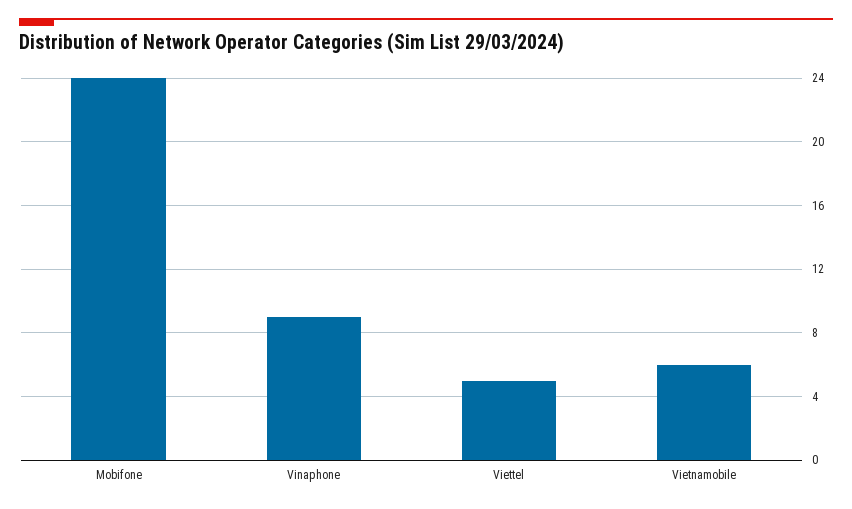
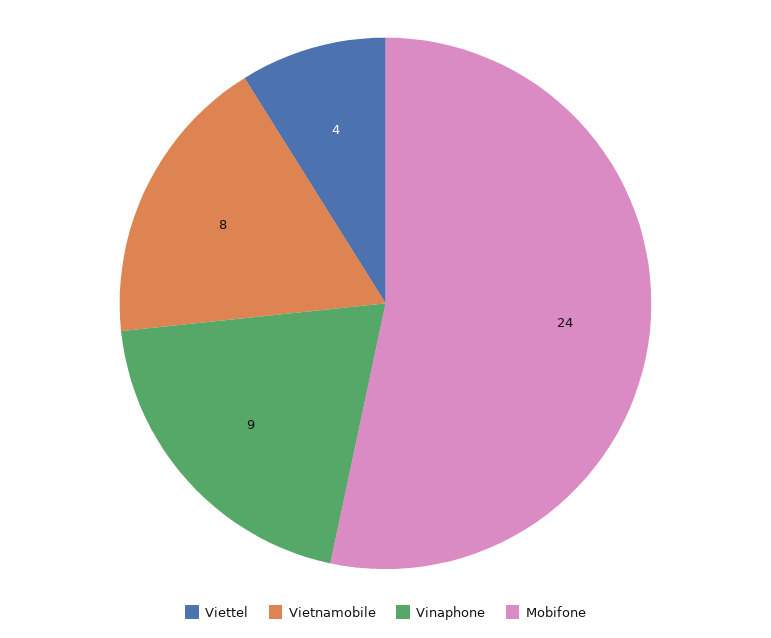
Viettel: 5 -> 4
Vietnamobile: 6 -> 8

